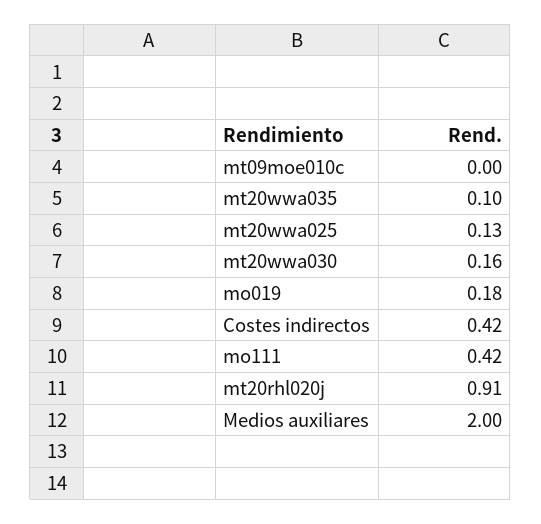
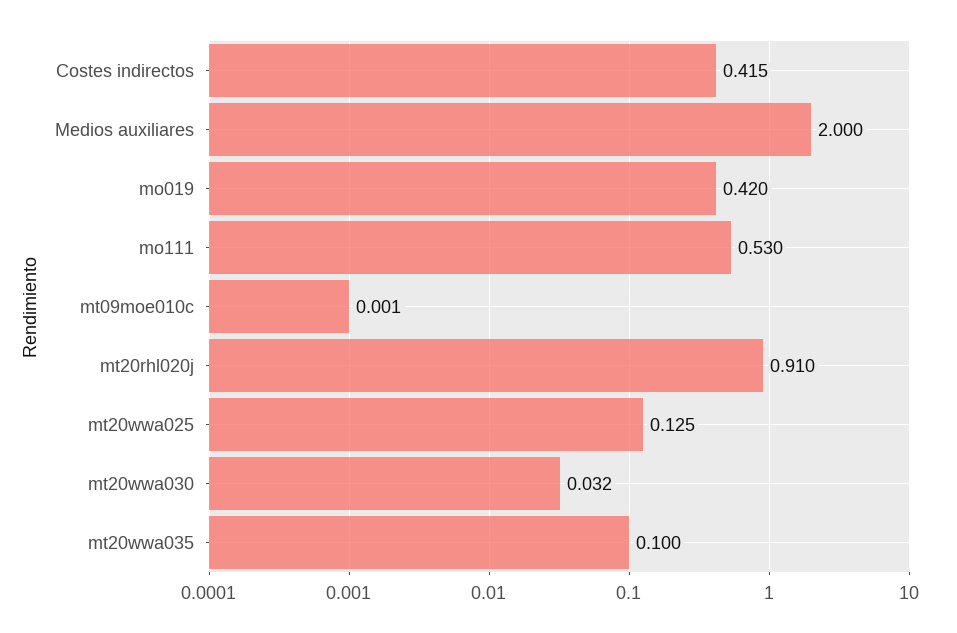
mt20wwa030: 0.16 -> 0.032
mo019: 0.18 -> 0.42
mo111: 0.42 -> 0.53

